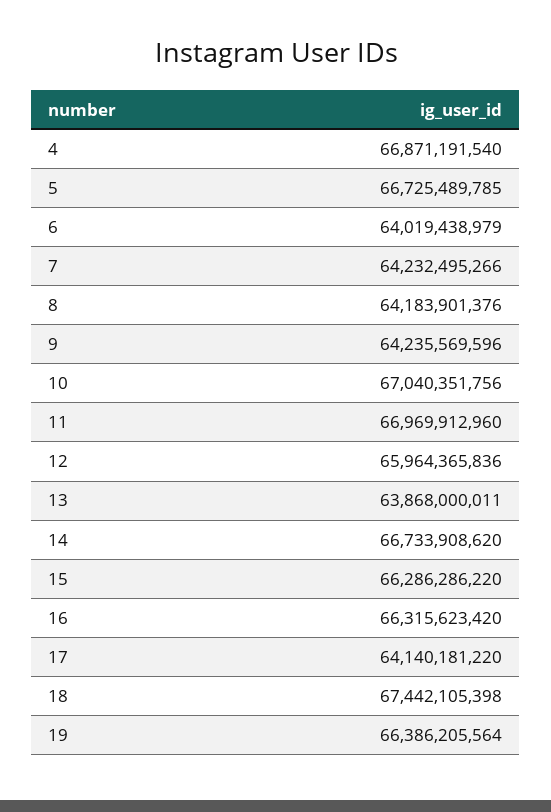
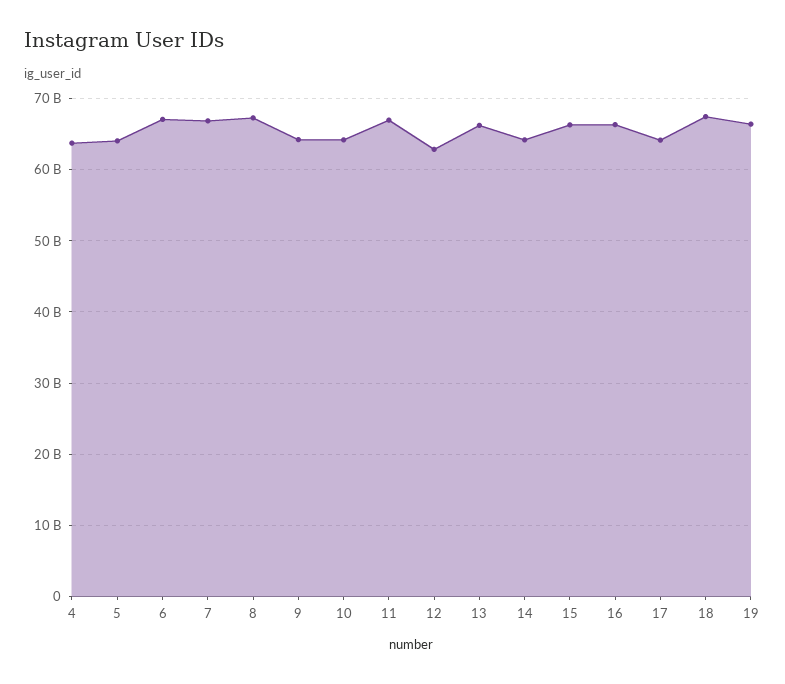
4: 66871191540 -> 64000000000
5: 66725489785 -> 64000000000
6: 64019438979 -> 67000000000
7: 64232495266 -> 67000000000
8: 64183901376 -> 67000000000
10: 67040351756 -> 64000000000
12: 65964365836 -> 63000000000
13: 63868000011 -> 66000000000
14: 66733908620 -> 64000000000

